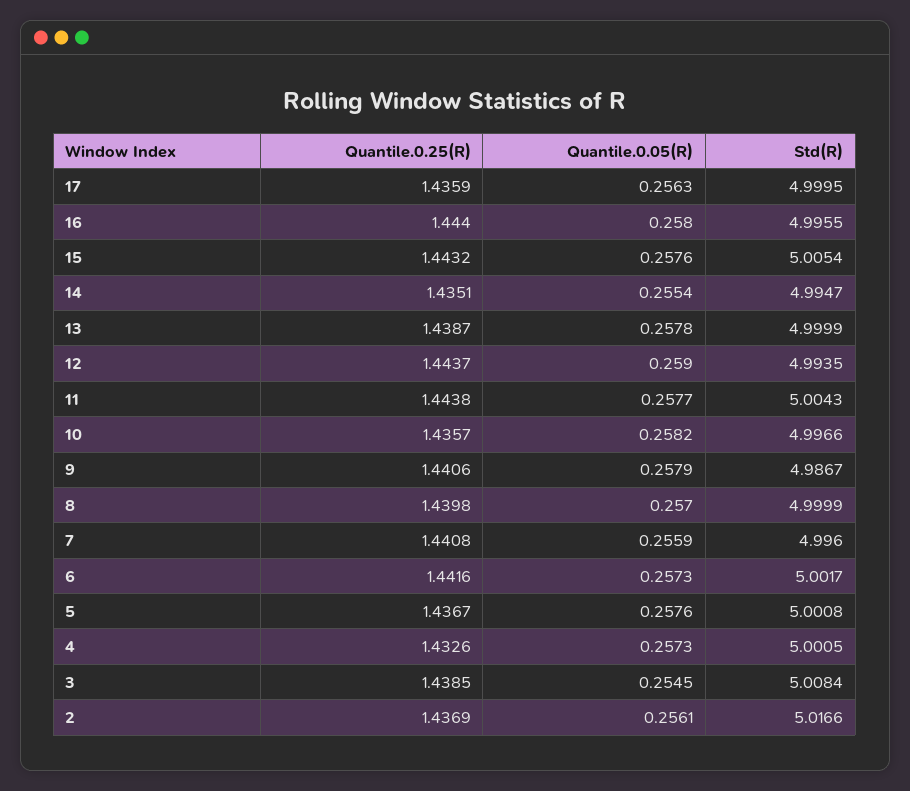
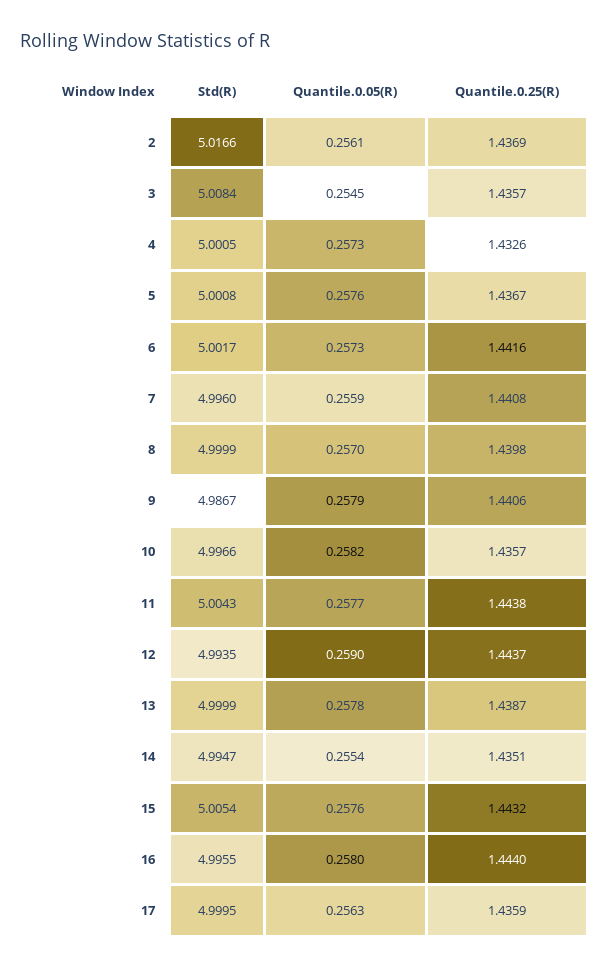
Quantile.0.25(R), 3: 1.4385 -> 1.4357

